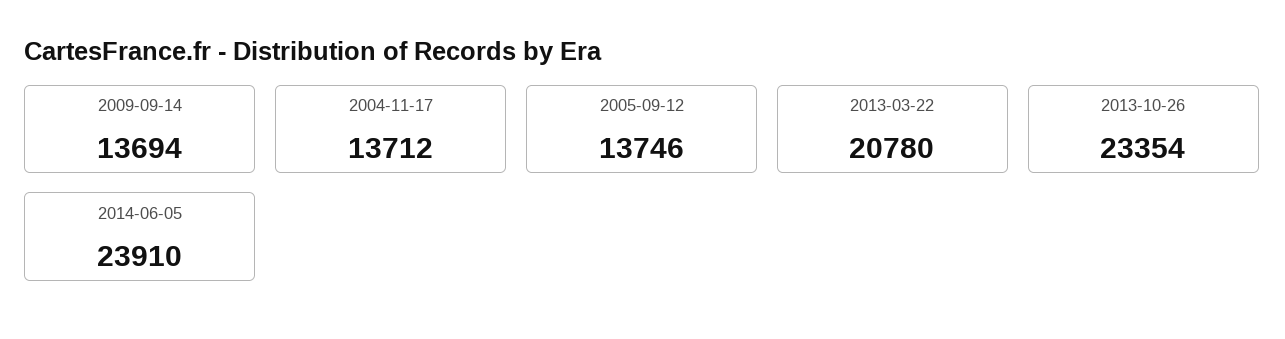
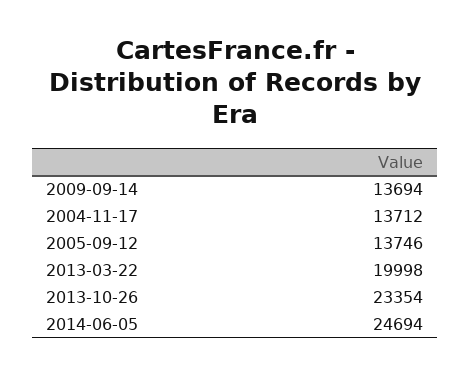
2013-03-22: 20780 -> 19998
2014-06-05: 23910 -> 24694

